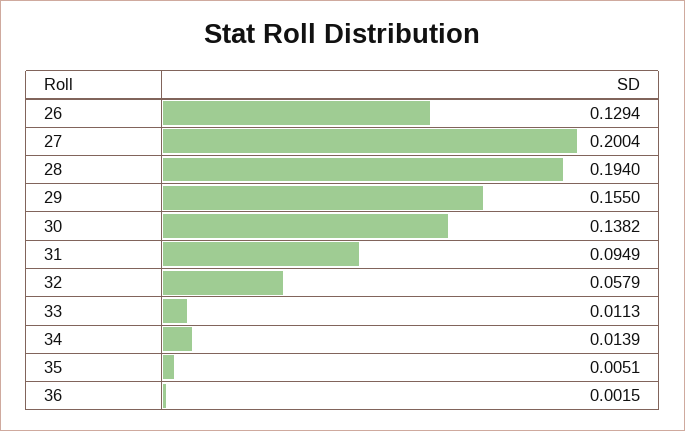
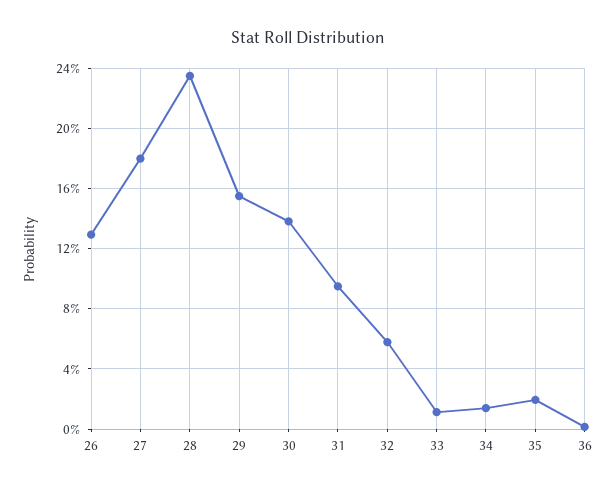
27: 0.2004 -> 0.18
28: 0.194 -> 0.235
35: 0.0051 -> 0.02

